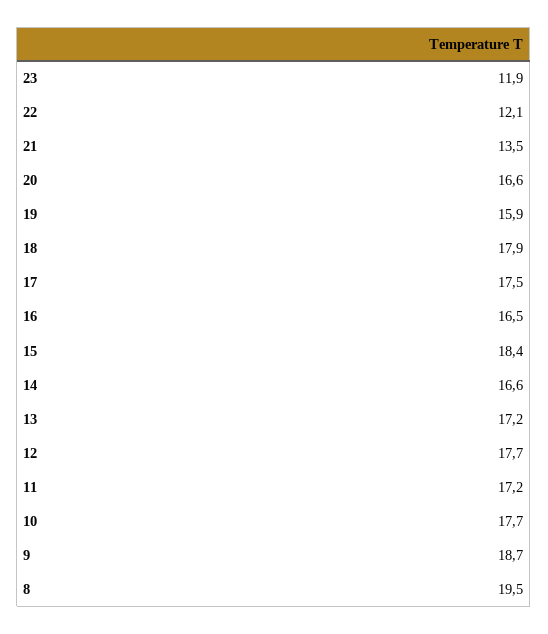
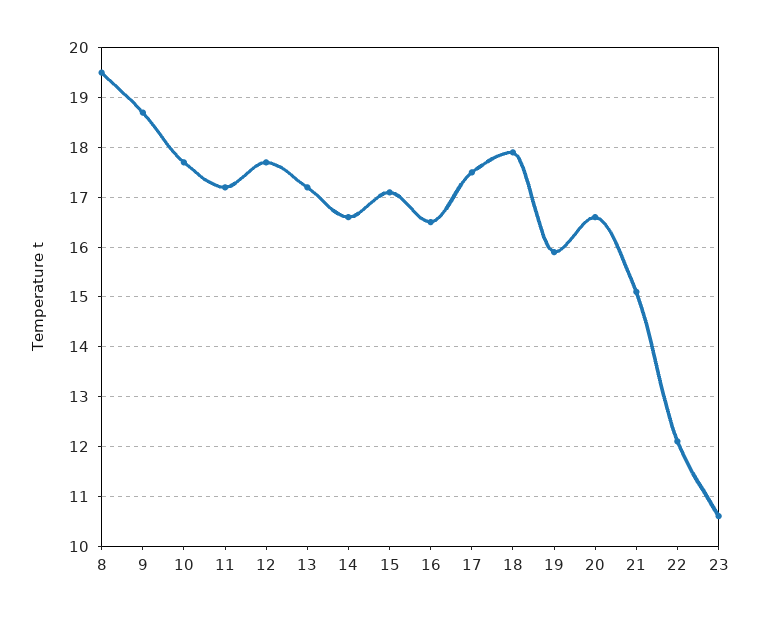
23: 11.9 -> 10.5
21: 13.5 -> 15
15: 18.4 -> 17

